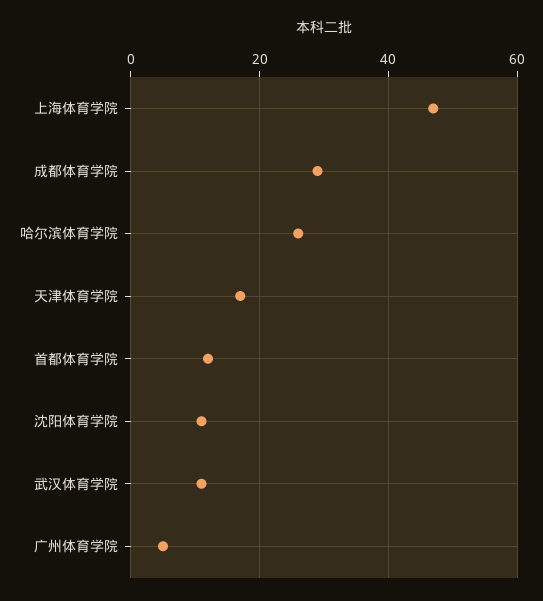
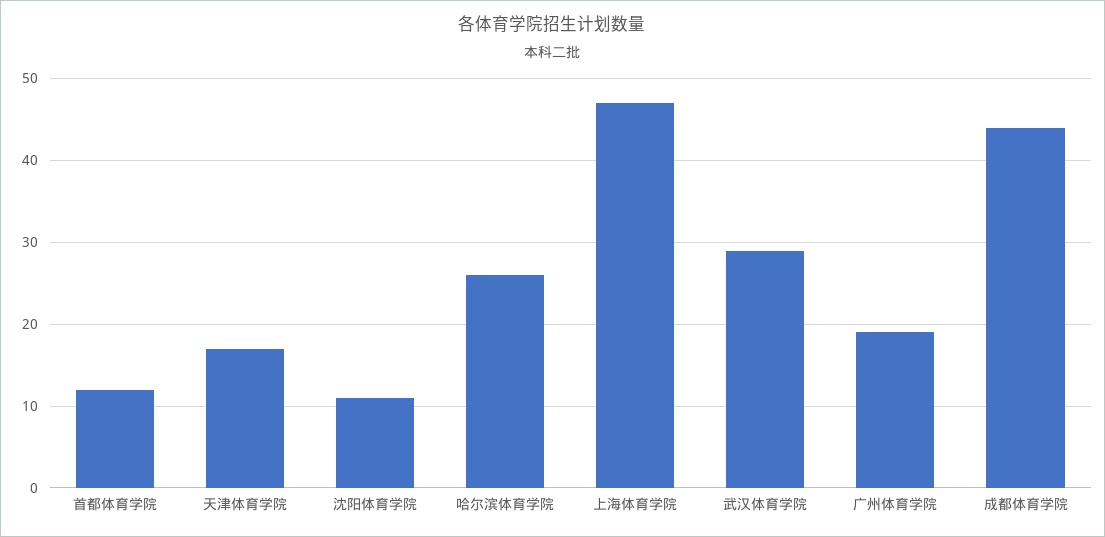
成都体育学院: 30 -> 44
武汉体育学院: 10 -> 29
广州体育学院: 5 -> 19

